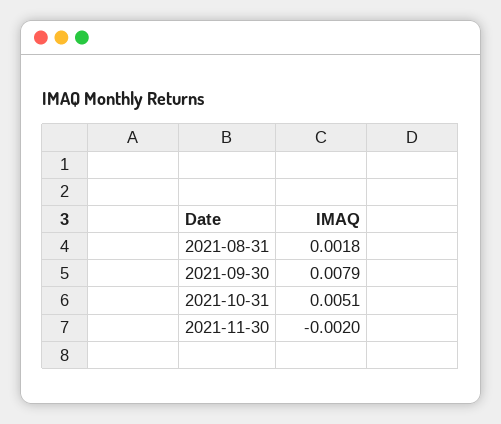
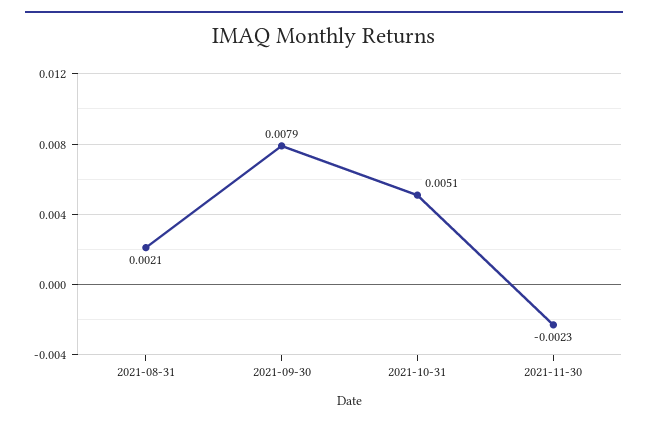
2021-08-31: 0.0018 -> 0.0021
2021-11-30: -0.002 -> -0.0023

